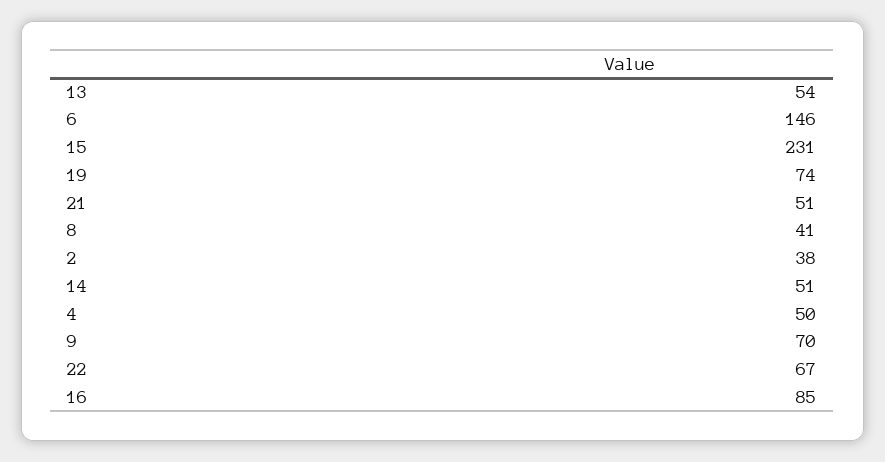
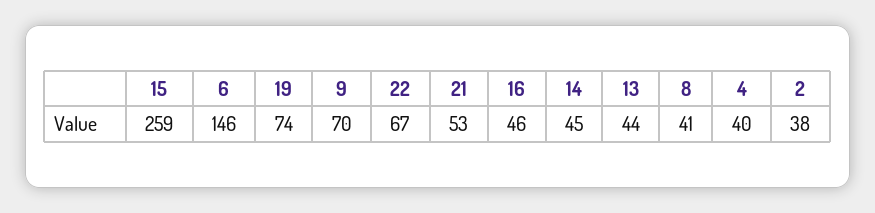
13: 54 -> 44
15: 231 -> 259
21: 51 -> 53
14: 51 -> 45
4: 50 -> 40
16: 85 -> 46

